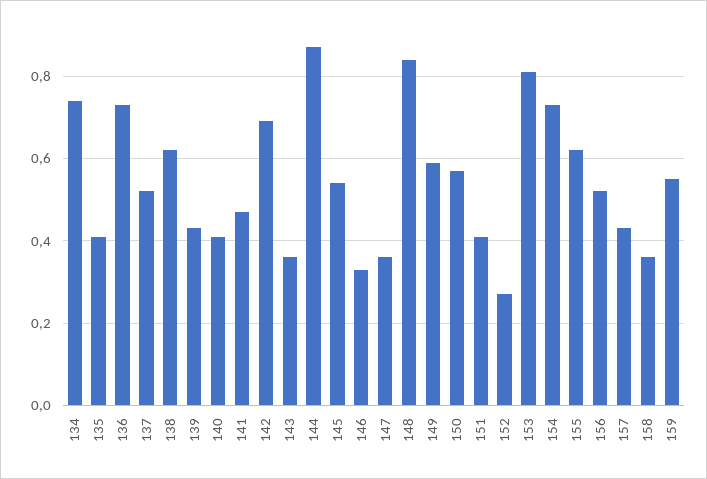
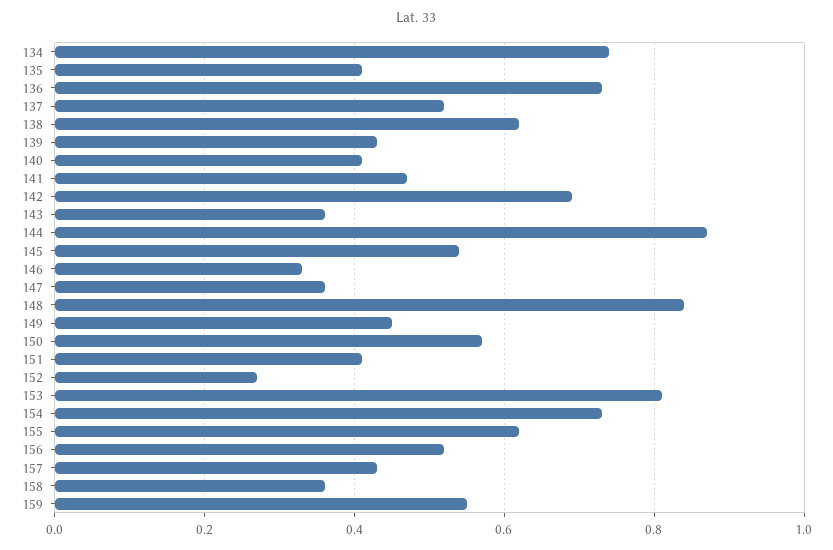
149: 0.6 -> 0.45

